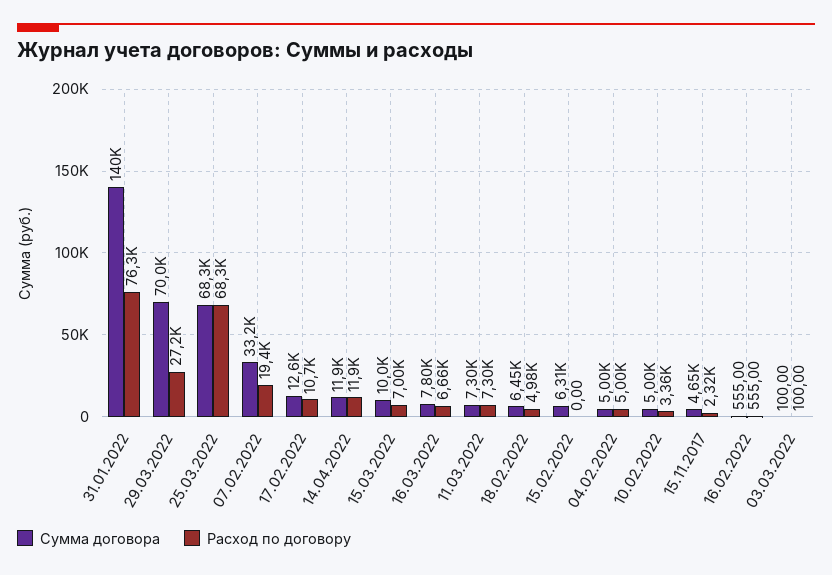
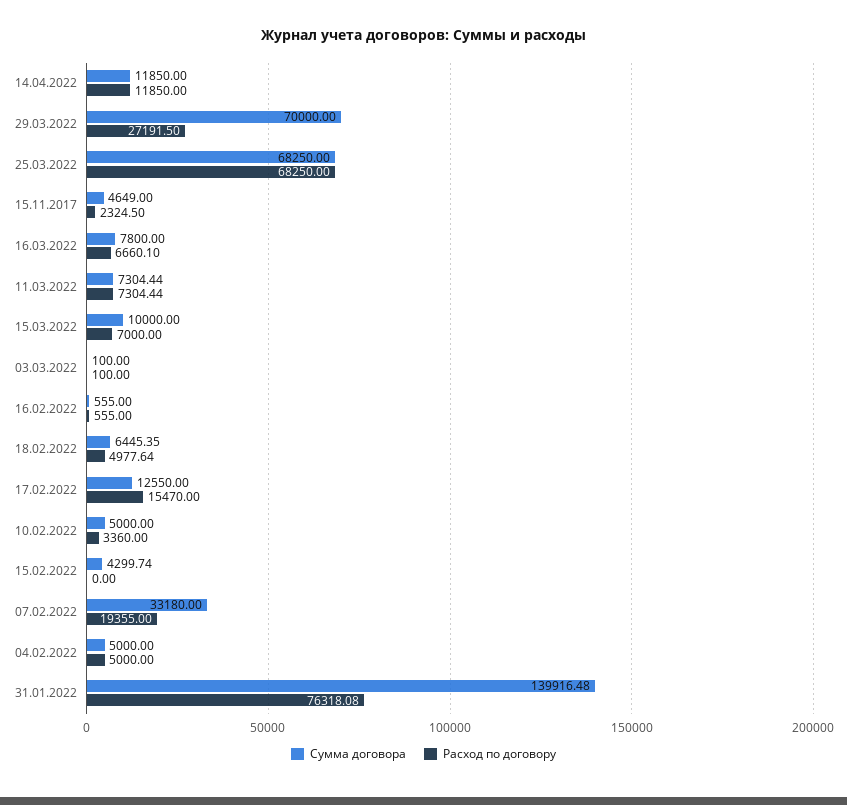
Расход по договору, 17.02.2022: 10700 -> 15470
Сумма договора, 15.02.2022: 6310 -> 4299.74

